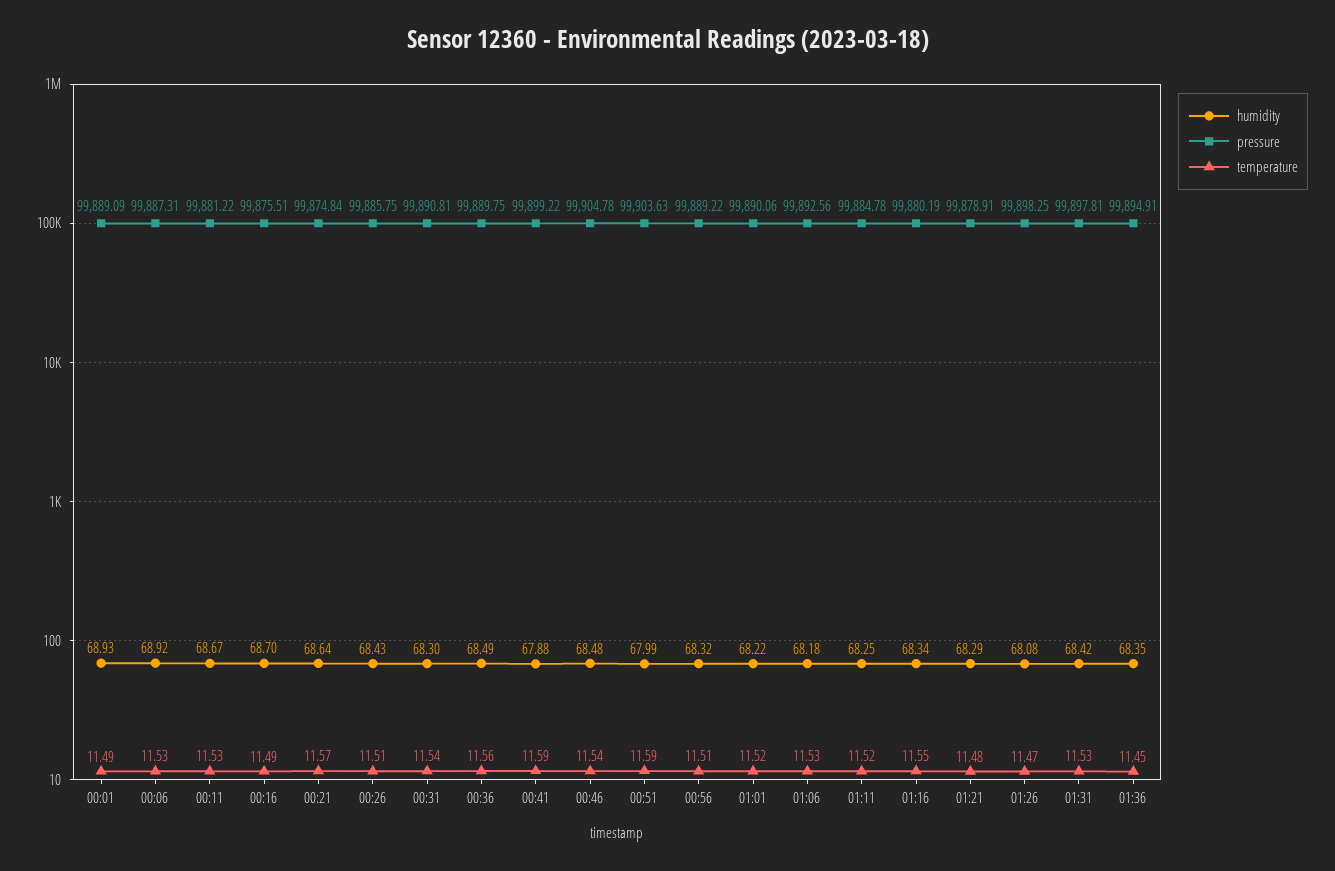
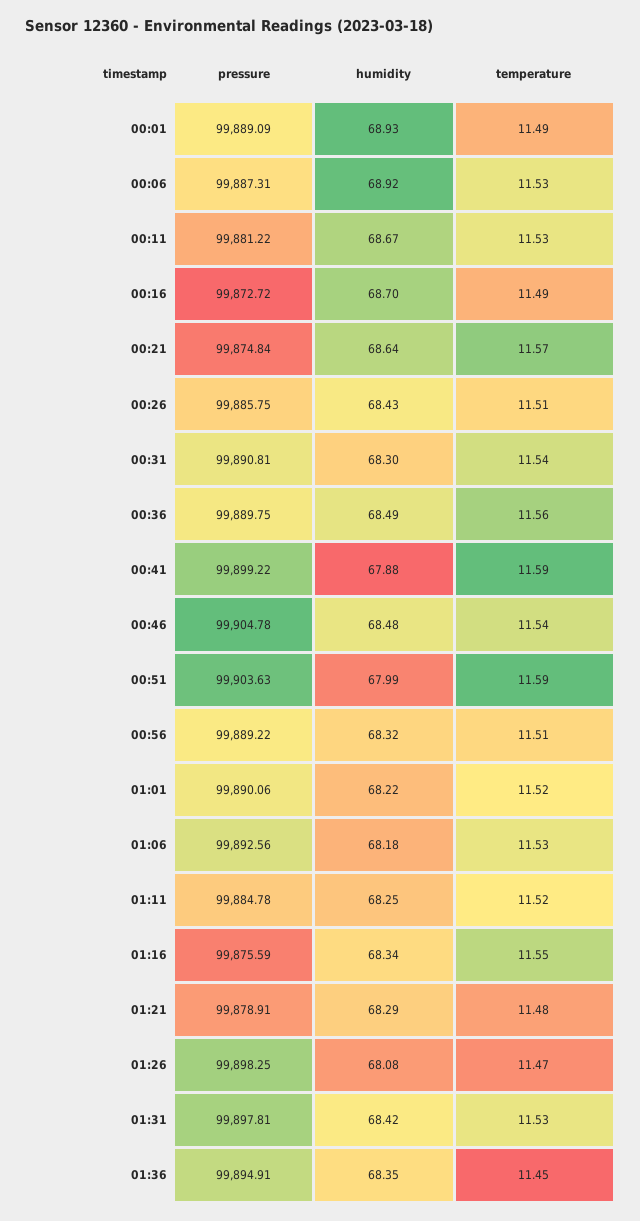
pressure, 00:16: 99875.51 -> 99872.72
pressure, 01:16: 99880.19 -> 99875.59

